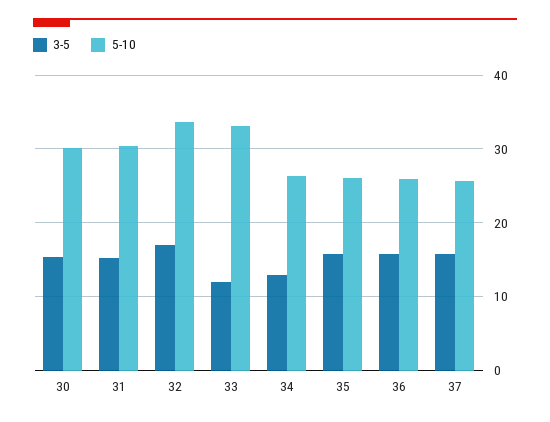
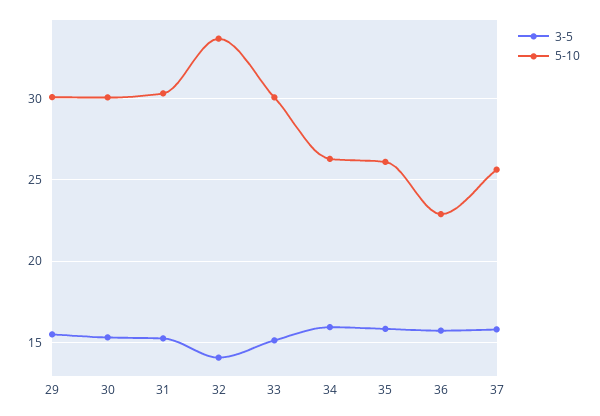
3-5, 32: 17 -> 14
3-5, 33: 12 -> 15
5-10, 33: 33 -> 30
3-5, 34: 13 -> 16
5-10, 36: 26 -> 23
3-5, 29: none -> 15.5
5-10, 29: none -> 30

